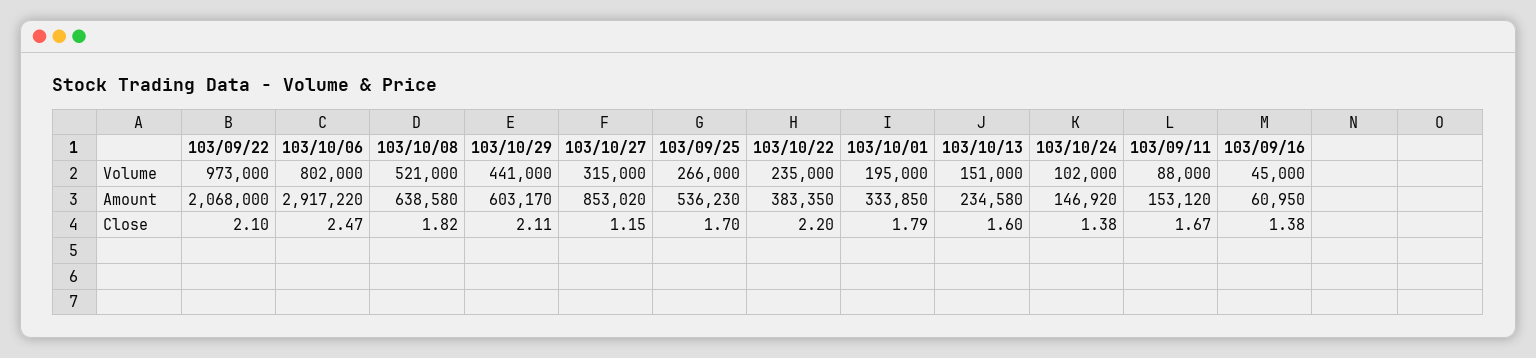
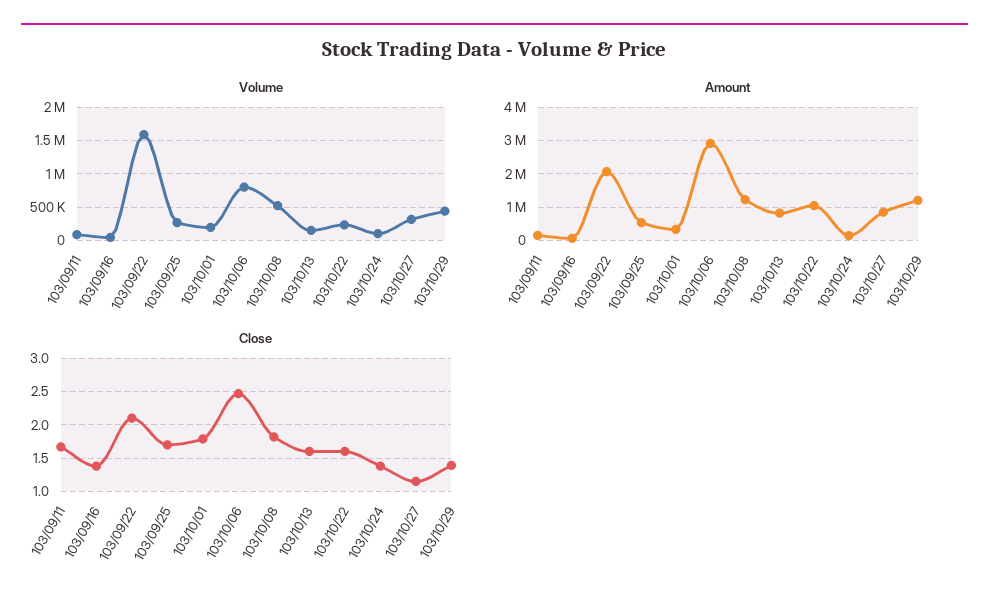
Volume, 103/09/22: 973000 -> 1600000
Amount, 103/10/08: 638580 -> 1200000
Amount, 103/10/29: 603170 -> 1200000
Amount, 103/10/22: 383350 -> 1000000
Amount, 103/10/13: 234580 -> 800000
Close, 103/10/29: 2.11 -> 1.4
Close, 103/10/22: 2.2 -> 1.6

